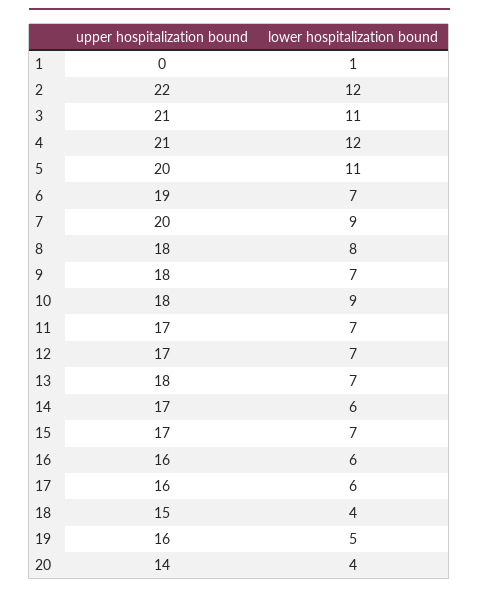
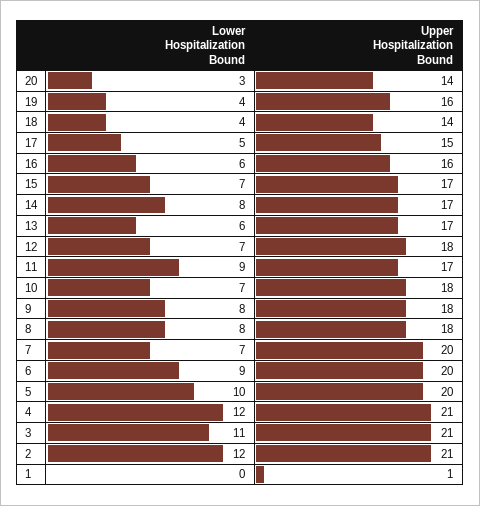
upper hospitalization bound, 1: 0 -> 1
lower hospitalization bound, 1: 1 -> 0
upper hospitalization bound, 2: 22 -> 21
lower hospitalization bound, 5: 11 -> 10
upper hospitalization bound, 6: 19 -> 20
lower hospitalization bound, 6: 7 -> 9
lower hospitalization bound, 7: 9 -> 7
lower hospitalization bound, 9: 7 -> 8
lower hospitalization bound, 10: 9 -> 7
lower hospitalization bound, 11: 7 -> 9
upper hospitalization bound, 12: 17 -> 18
upper hospitalization bound, 13: 18 -> 17
lower hospitalization bound, 13: 7 -> 6
lower hospitalization bound, 14: 6 -> 8
upper hospitalization bound, 17: 16 -> 15
lower hospitalization bound, 17: 6 -> 5
upper hospitalization bound, 18: 15 -> 14
lower hospitalization bound, 19: 5 -> 4
lower hospitalization bound, 20: 4 -> 3

